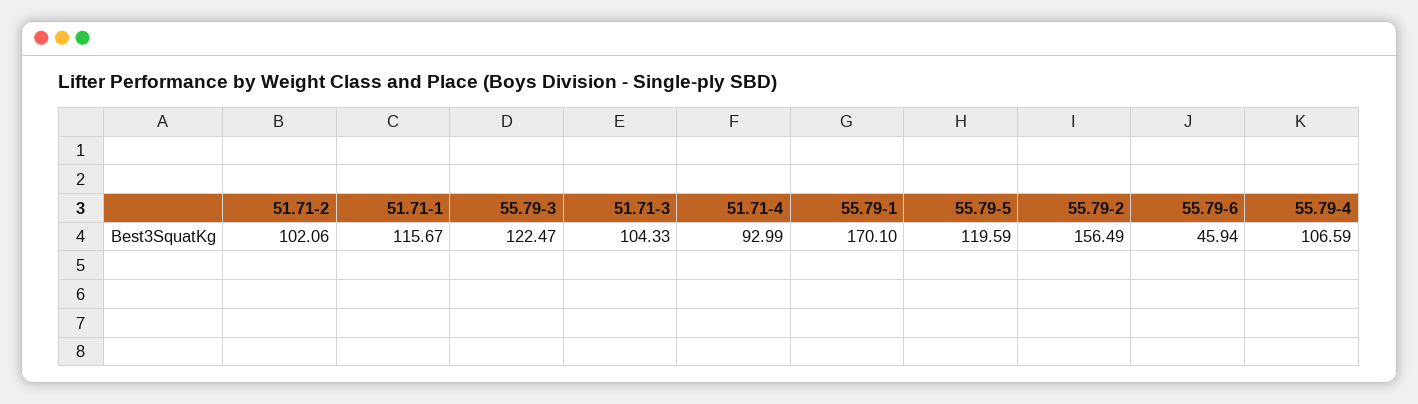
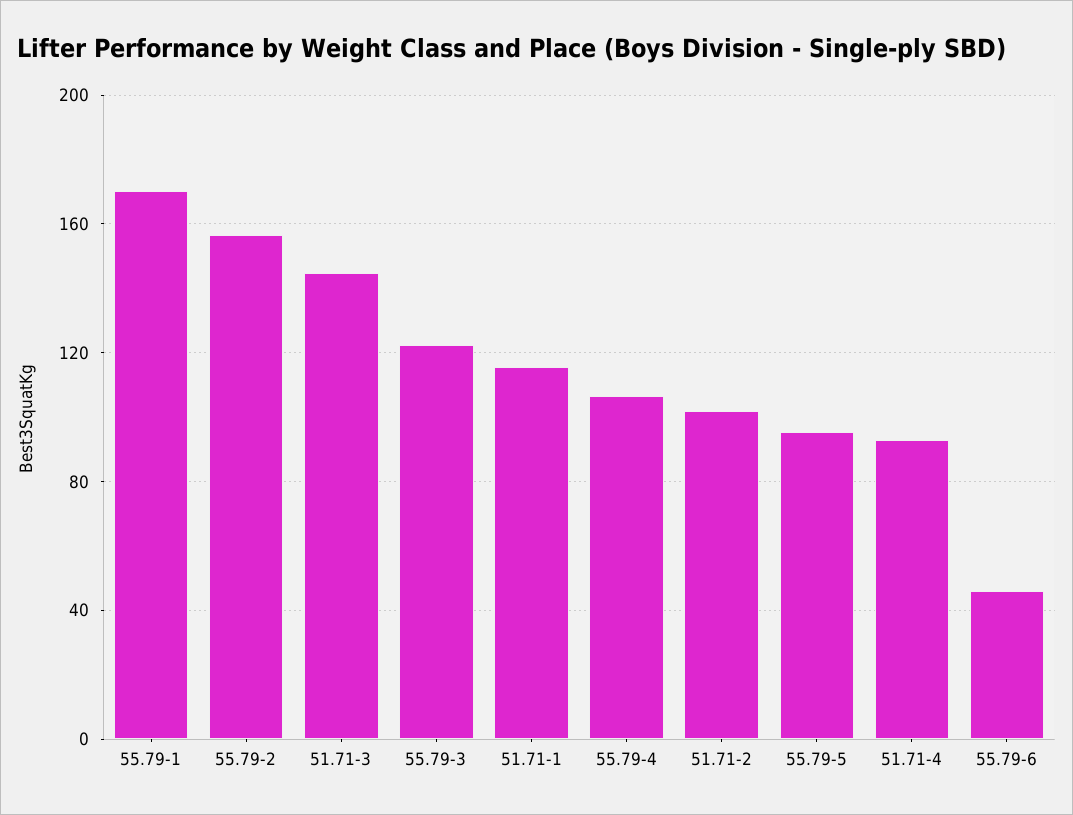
51.71-3: 104.33 -> 145
55.79-5: 119.59 -> 95

